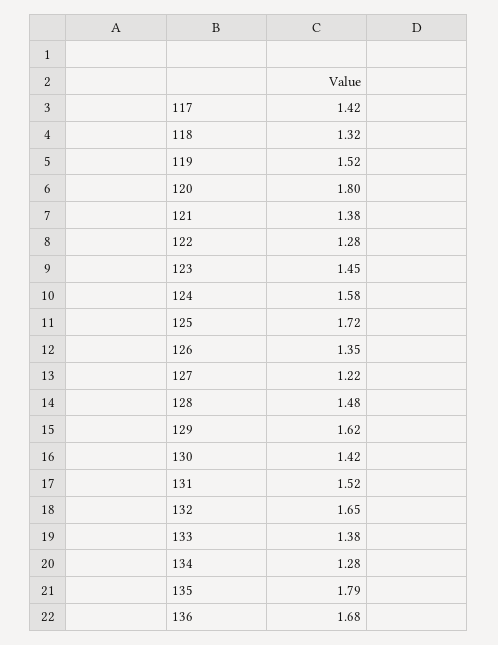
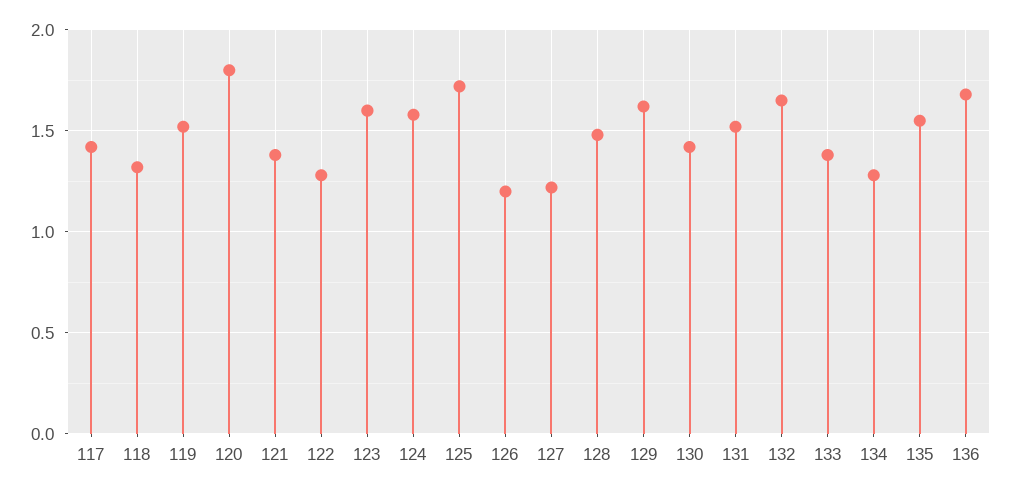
123: 1.45 -> 1.6
126: 1.35 -> 1.2
135: 1.79 -> 1.55

